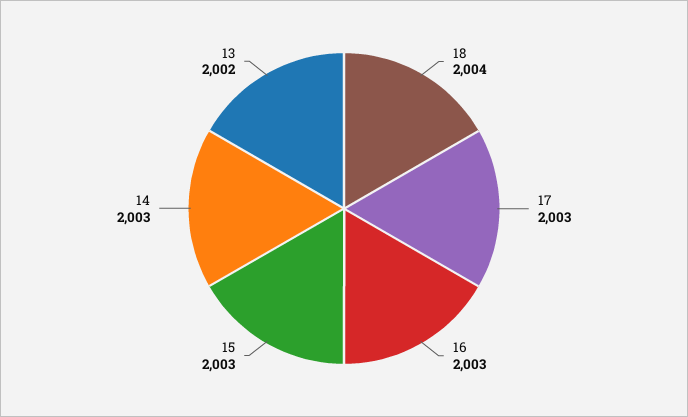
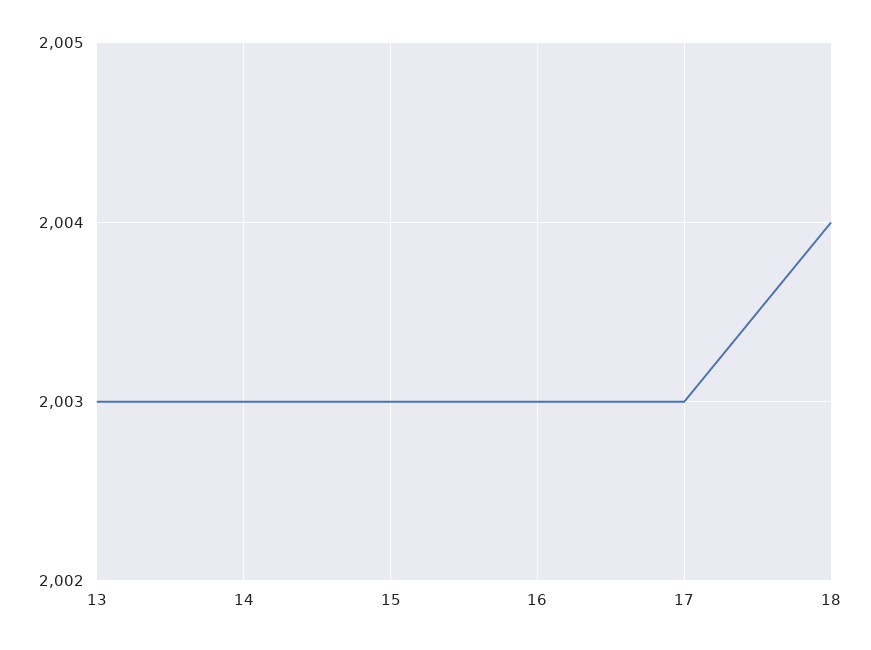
13: 2002 -> 2003

